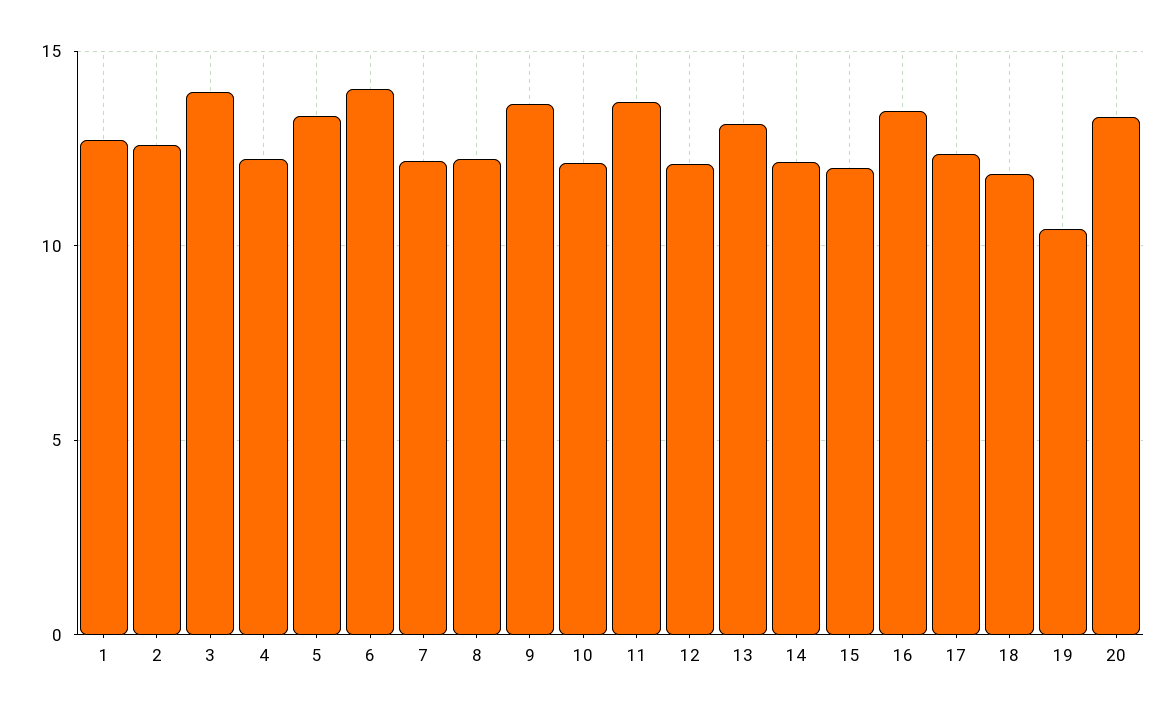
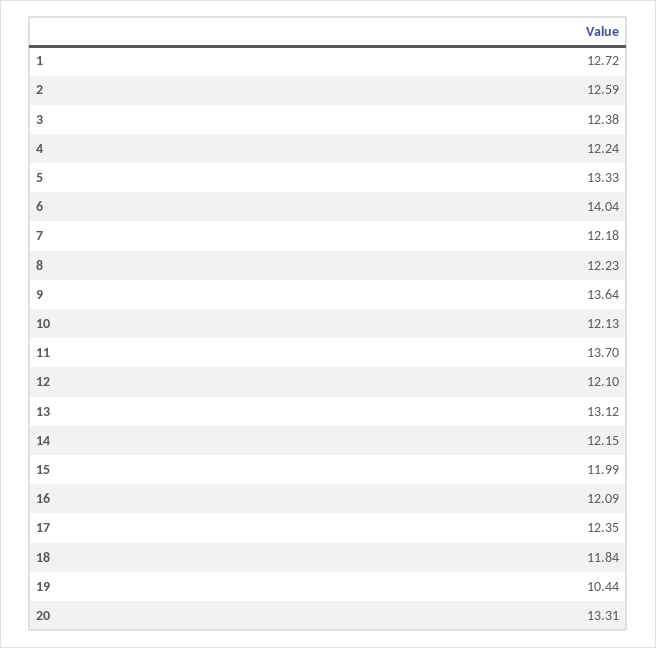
3: 14 -> 12.38
16: 13.5 -> 12.09

